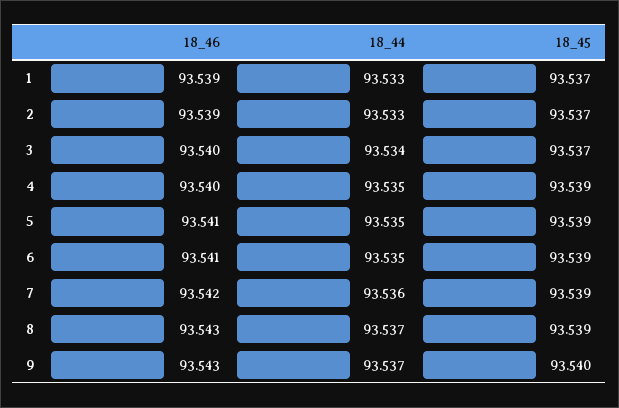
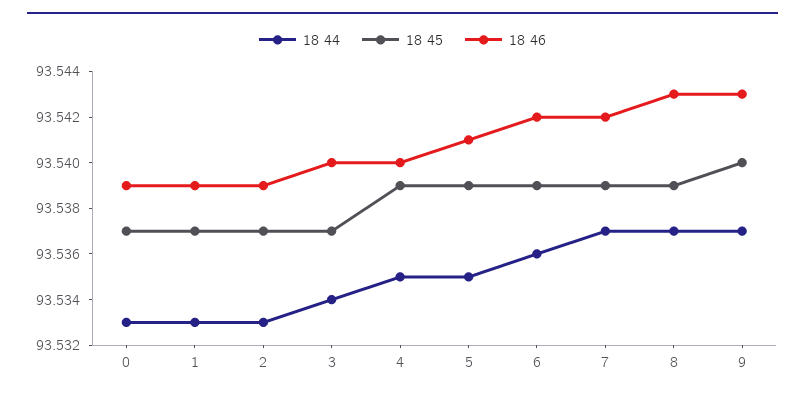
18_46, 6: 93.541 -> 93.542
18_44, 6: 93.535 -> 93.536
18_44, 7: 93.536 -> 93.537
18_44, 0: none -> 93.533
18_45, 0: none -> 93.537
18_46, 0: none -> 93.539

